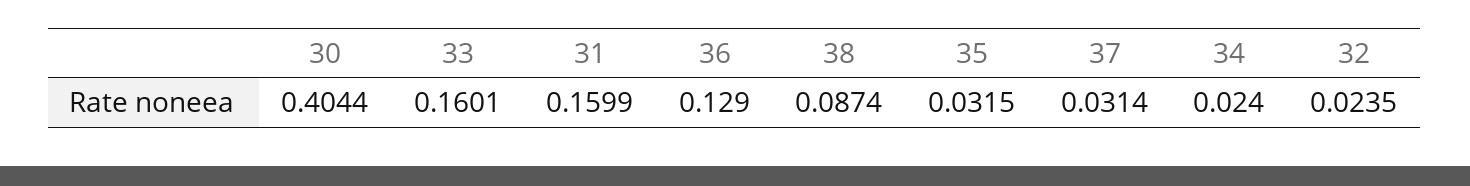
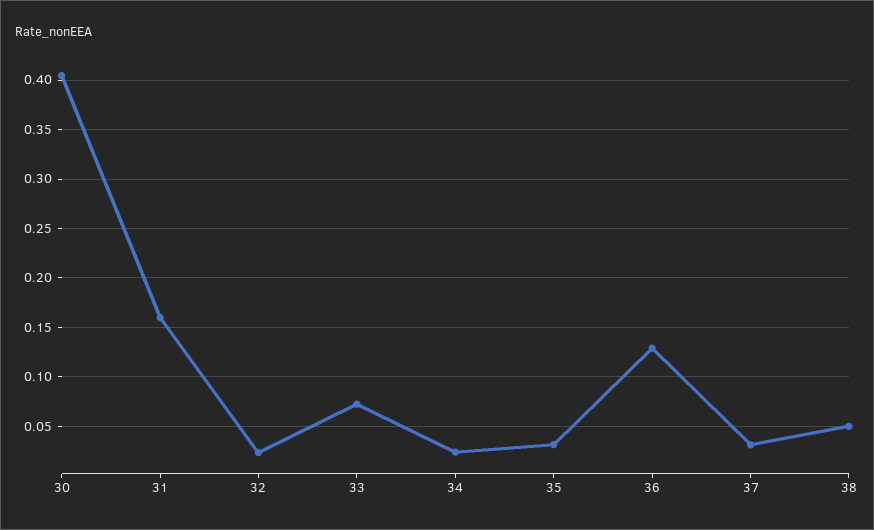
33: 0.1601 -> 0.07
38: 0.0874 -> 0.05

